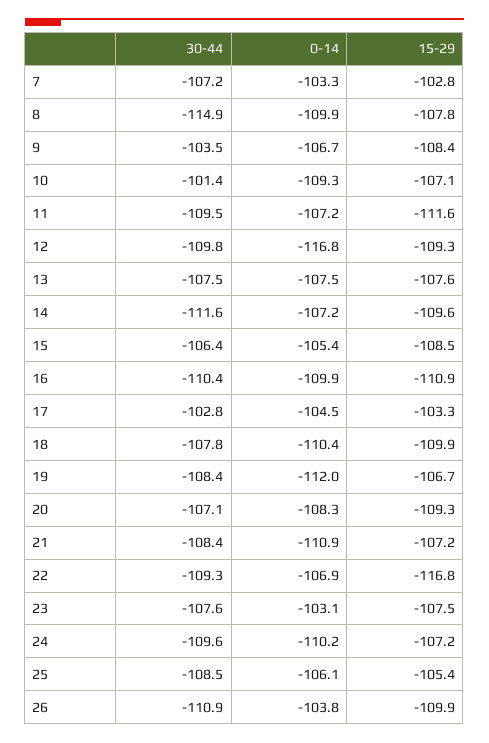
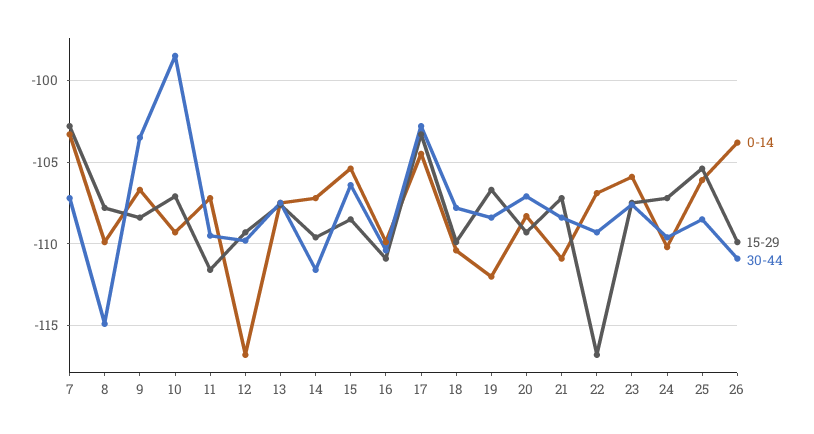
30-44, 10: -101.4 -> -98.5
0-14, 23: -103.1 -> -106

